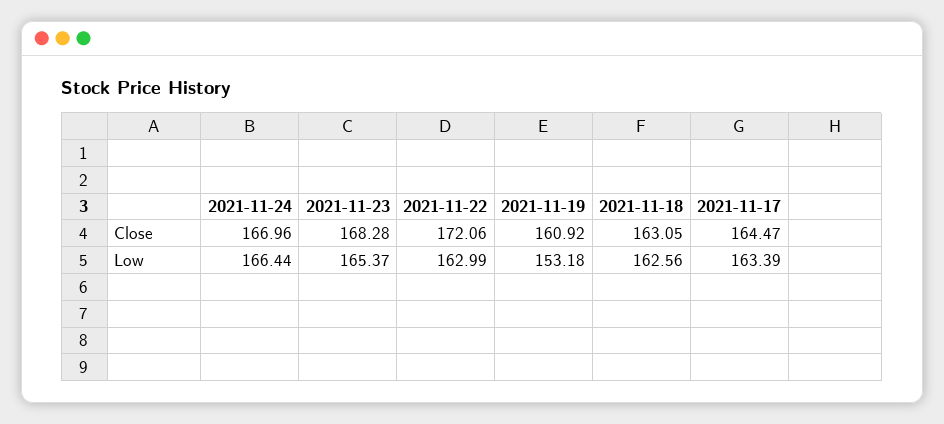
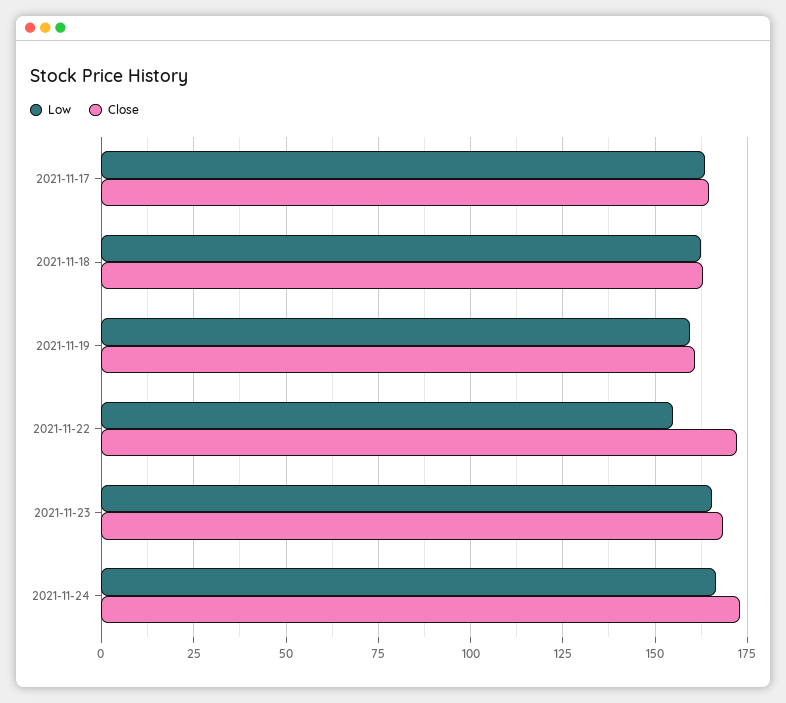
Close, 2021-11-24: 166.96 -> 172.5
Low, 2021-11-22: 162.99 -> 155
Low, 2021-11-19: 153.18 -> 160

